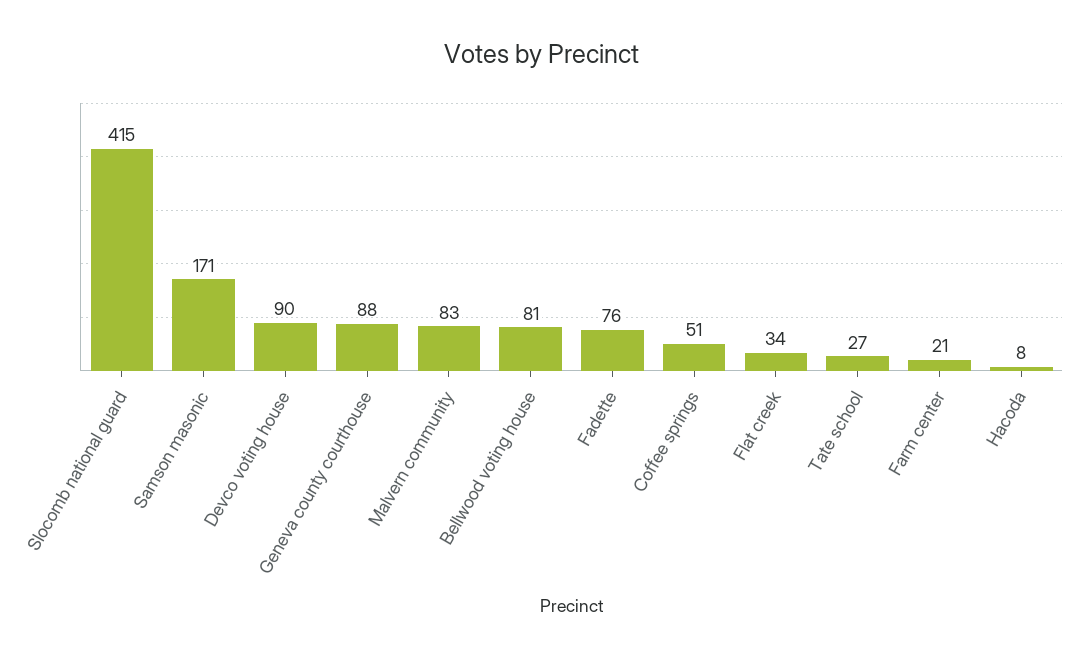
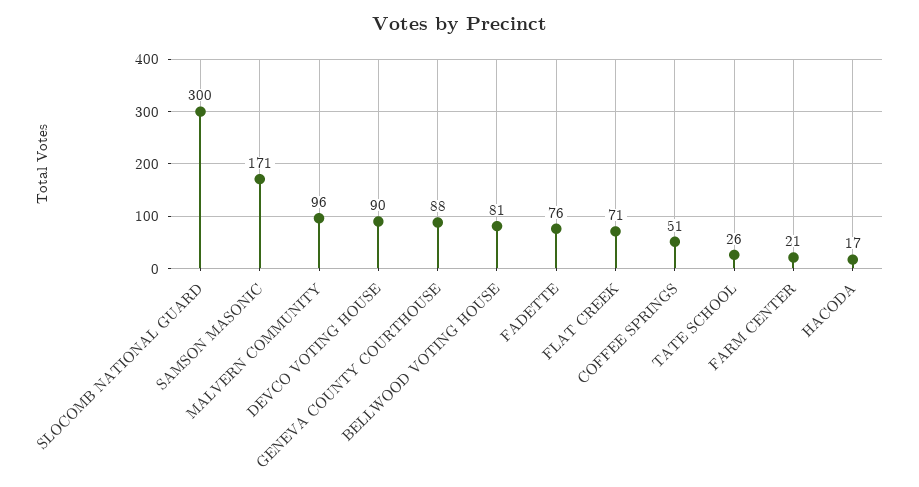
Slocomb national guard: 415 -> 300
Malvern community: 83 -> 96
Flat creek: 34 -> 71
Tate school: 27 -> 26
Hacoda: 8 -> 17

